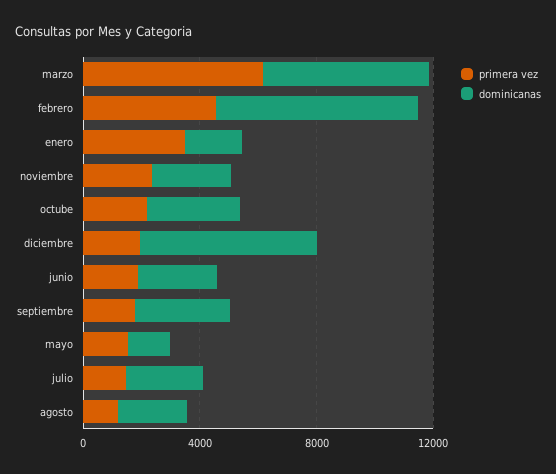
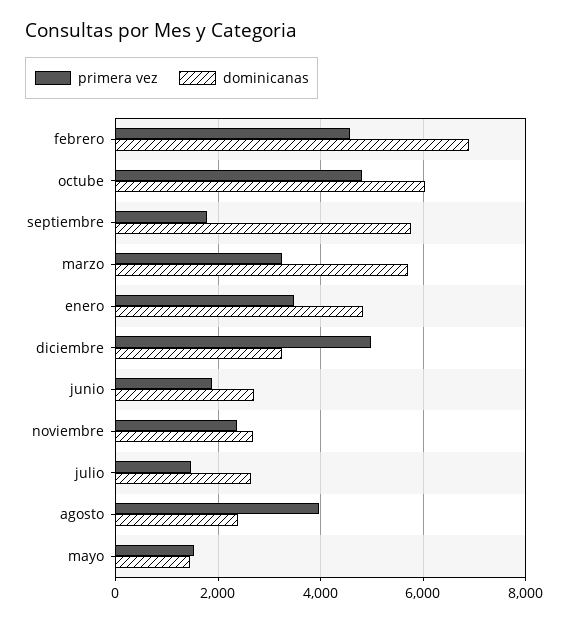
primera vez, marzo: 6000 -> 3200
dominicanas, enero: 2000 -> 4800
primera vez, octube: 2000 -> 4800
dominicanas, octube: 3000 -> 6000
primera vez, diciembre: 2000 -> 5000
dominicanas, diciembre: 6000 -> 3200
dominicanas, septiembre: 3000 -> 5800
primera vez, agosto: 1000 -> 4000

